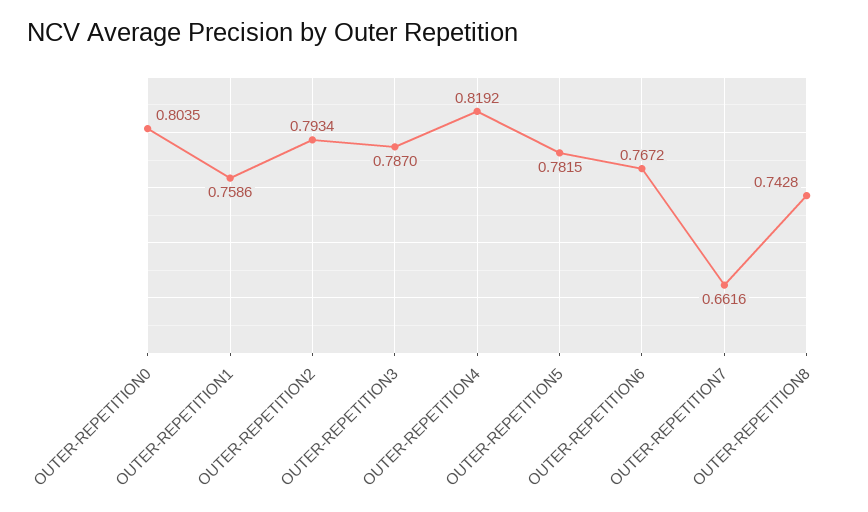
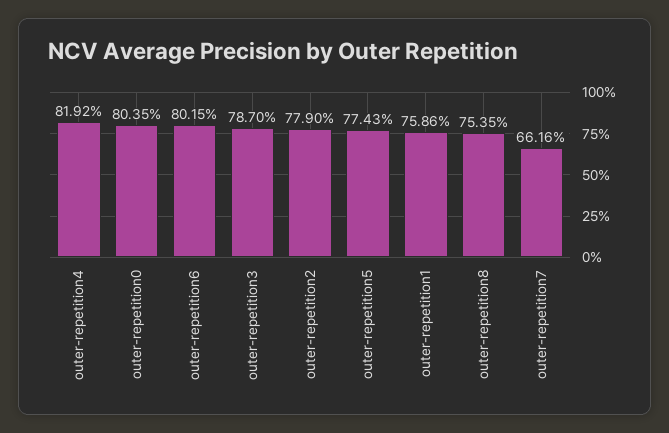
OUTER-REPETITION2: 0.7934 -> 0.779
OUTER-REPETITION5: 0.7815 -> 0.7743
OUTER-REPETITION6: 0.7672 -> 0.8015
OUTER-REPETITION8: 0.7428 -> 0.7535

